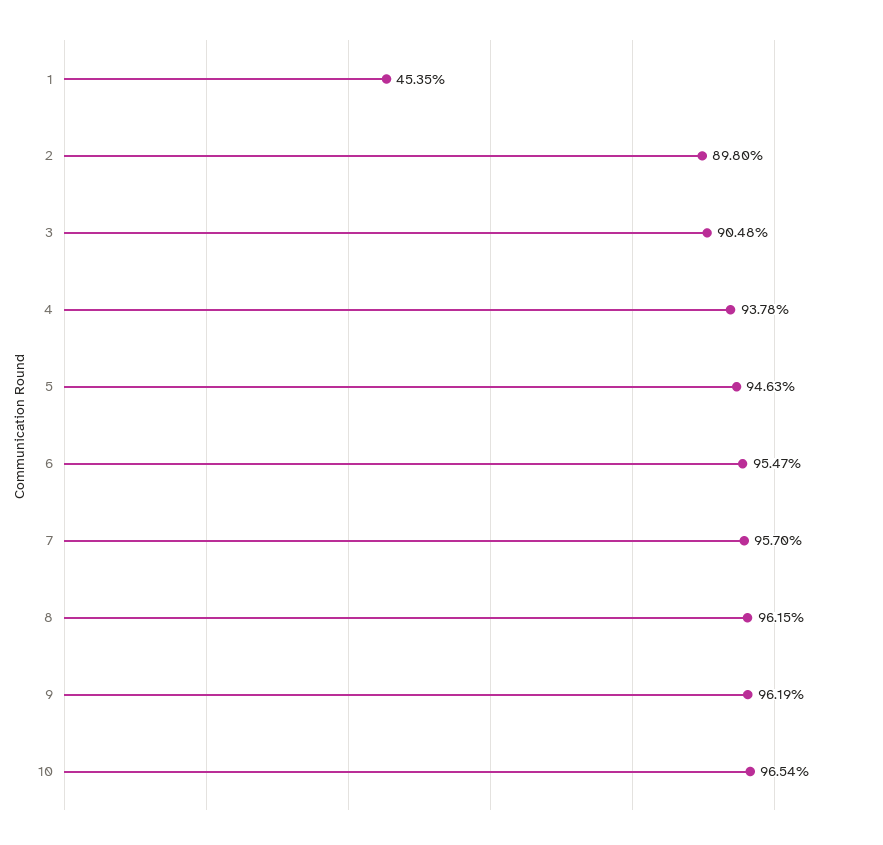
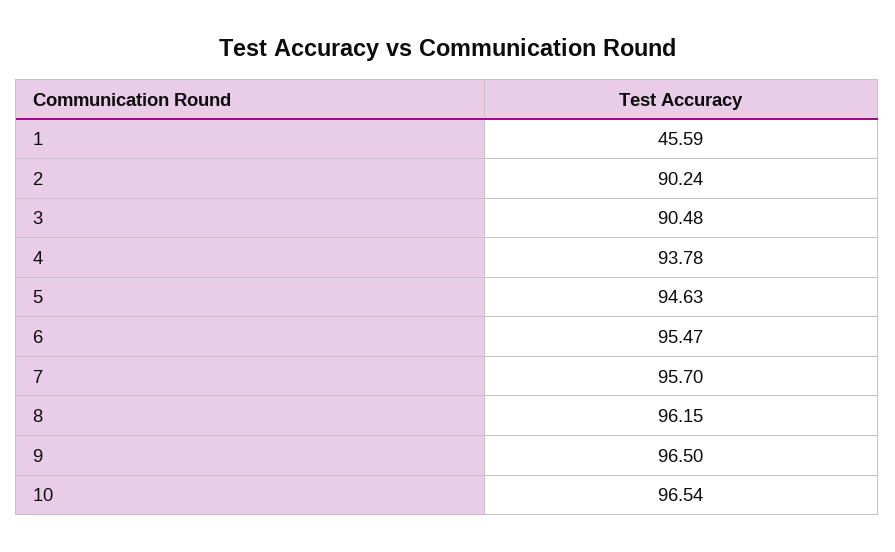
1: 45.35 -> 45.59
2: 89.8 -> 90.24
9: 96.19 -> 96.5

